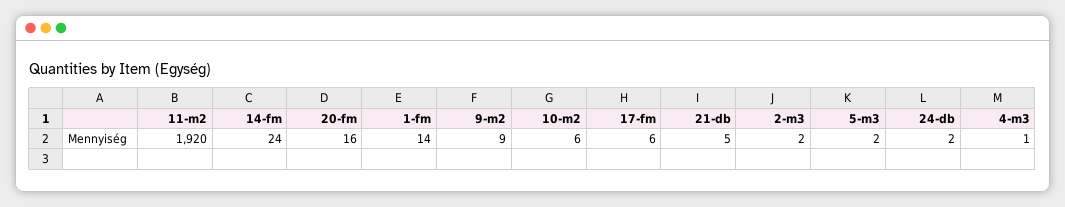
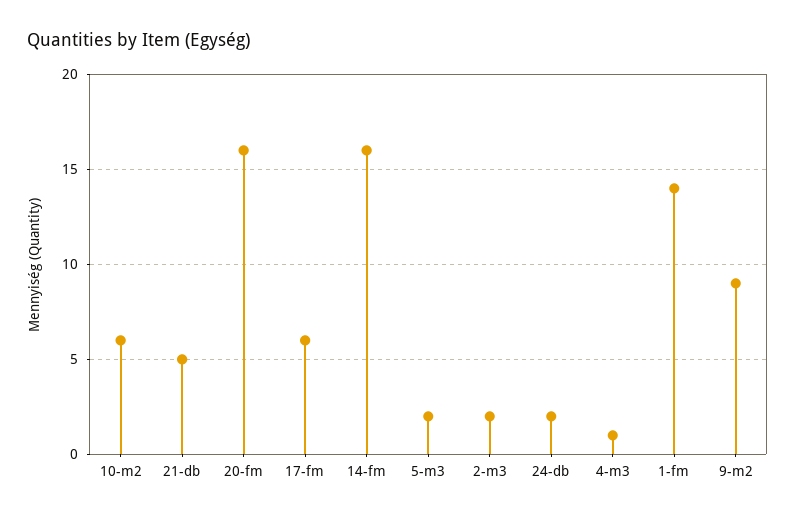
11-m2: 1920 -> none
14-fm: 24 -> 16

